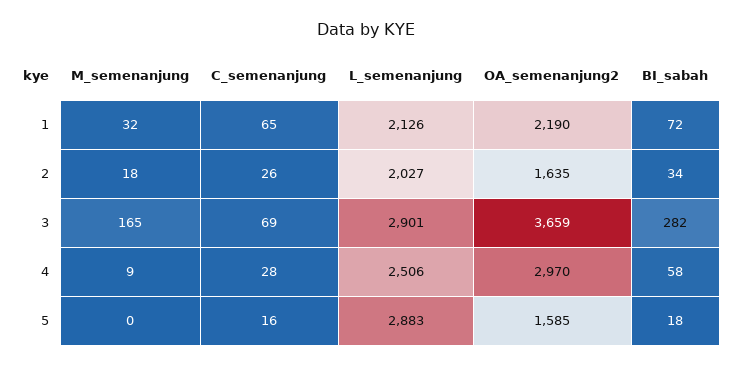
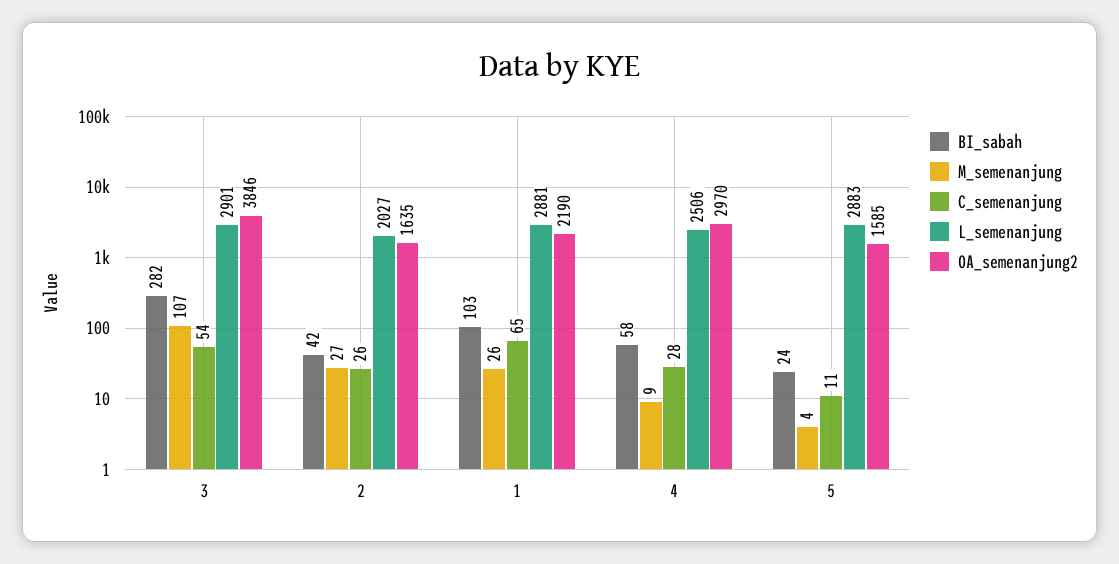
M_semenanjung, 1: 32 -> 26
L_semenanjung, 1: 2126 -> 2881
BI_sabah, 1: 72 -> 103
M_semenanjung, 2: 18 -> 27
BI_sabah, 2: 34 -> 42
M_semenanjung, 3: 165 -> 107
C_semenanjung, 3: 69 -> 54
OA_semenanjung2, 3: 3659 -> 3846
M_semenanjung, 5: 0 -> 4
C_semenanjung, 5: 16 -> 11
BI_sabah, 5: 18 -> 24

